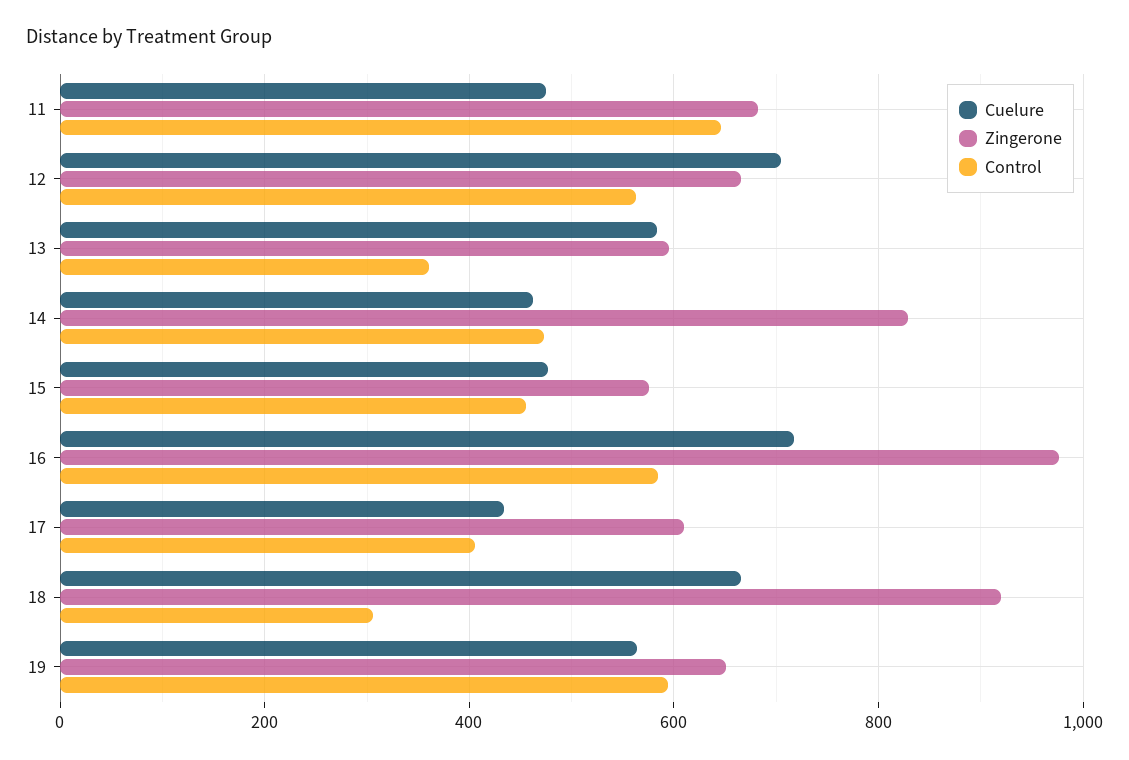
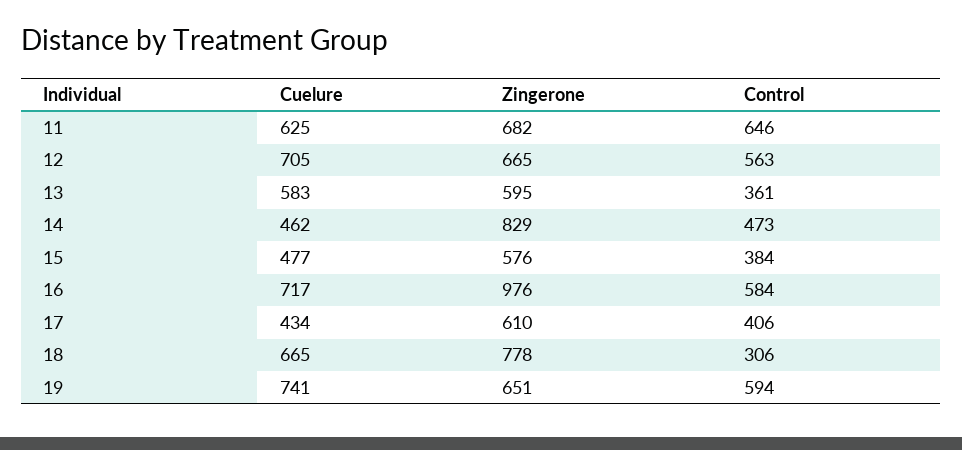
Cuelure, 11: 480 -> 625
Control, 15: 460 -> 384
Zingerone, 18: 920 -> 778
Cuelure, 19: 560 -> 741

